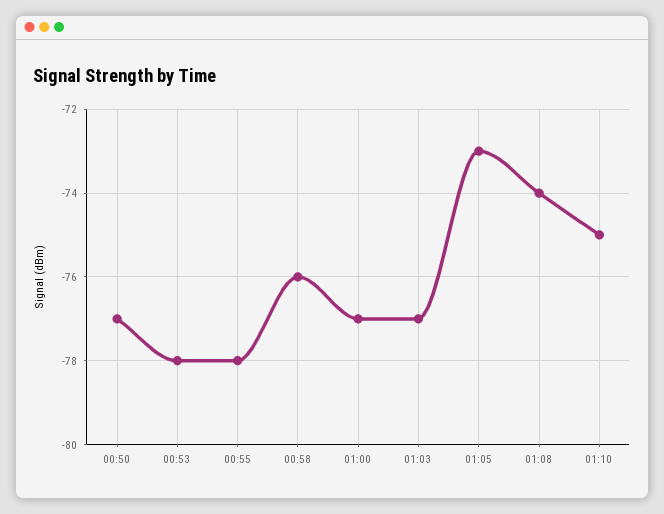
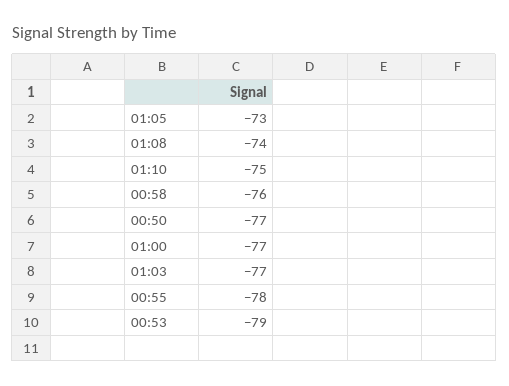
00:53: -78 -> -79

